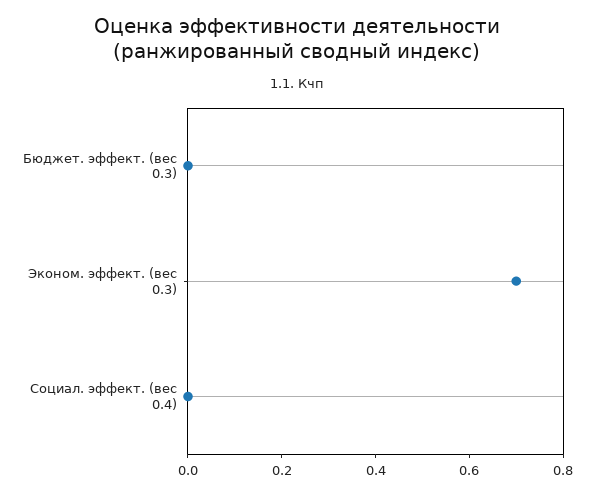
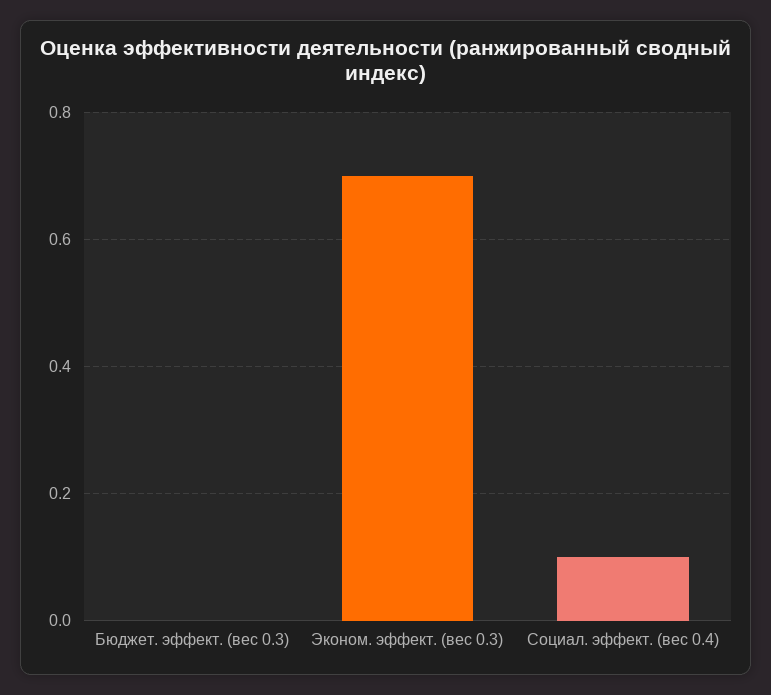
Социал. эффект. (вес 0.4): 0 -> 0.1

